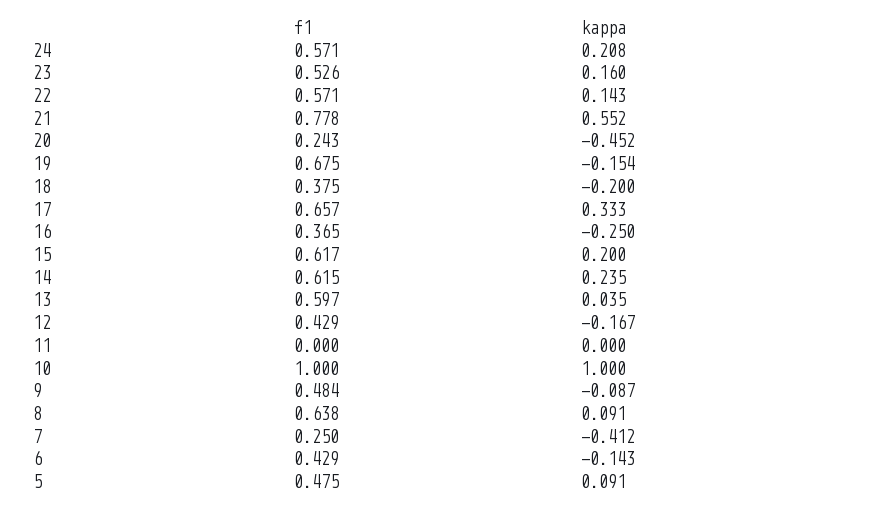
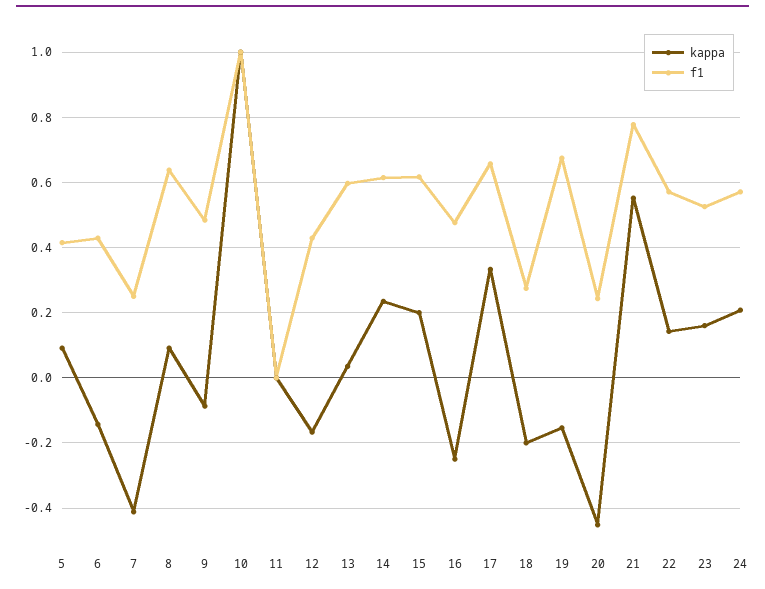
f1, 18: 0.375 -> 0.28
f1, 16: 0.365 -> 0.48
f1, 5: 0.475 -> 0.42

